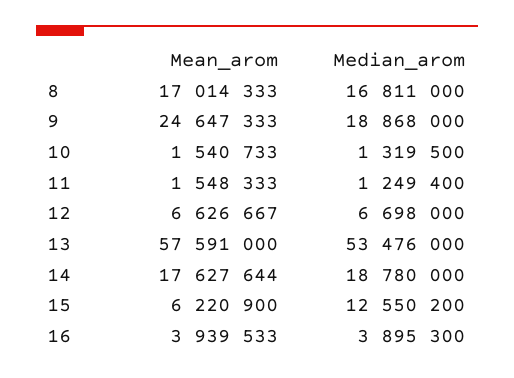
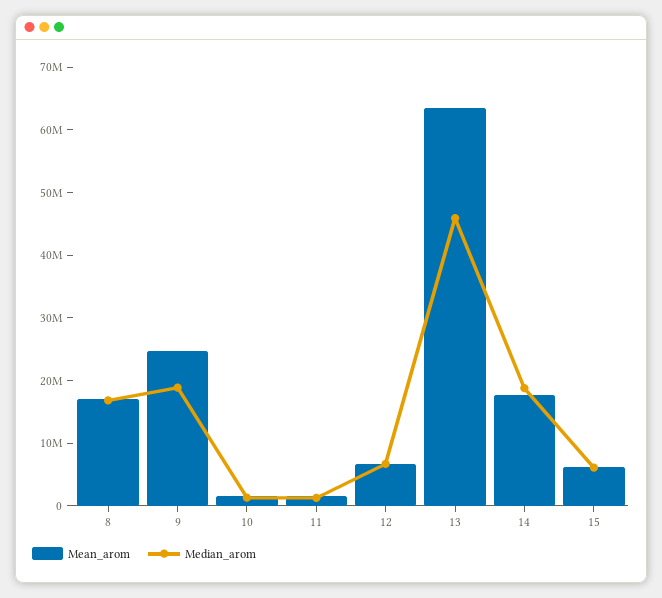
Mean_arom, 13: 57591000 -> 64000000
Median_arom, 13: 53476000 -> 46000000
Median_arom, 15: 12550200 -> 6000000
Mean_arom, 16: 3939533 -> none
Median_arom, 16: 3895300 -> none

